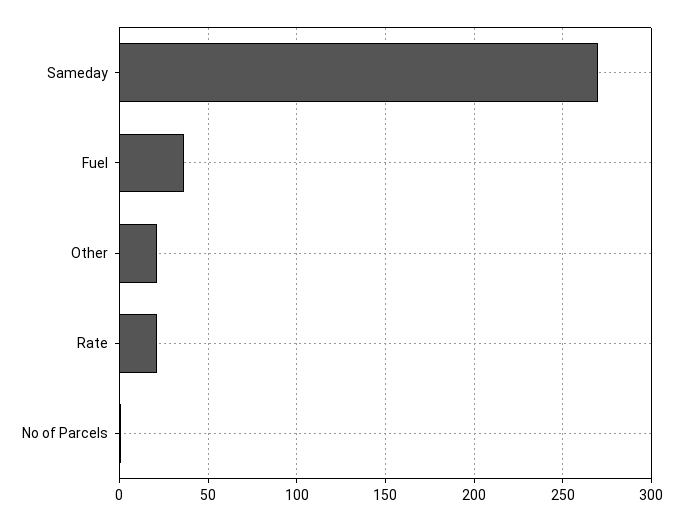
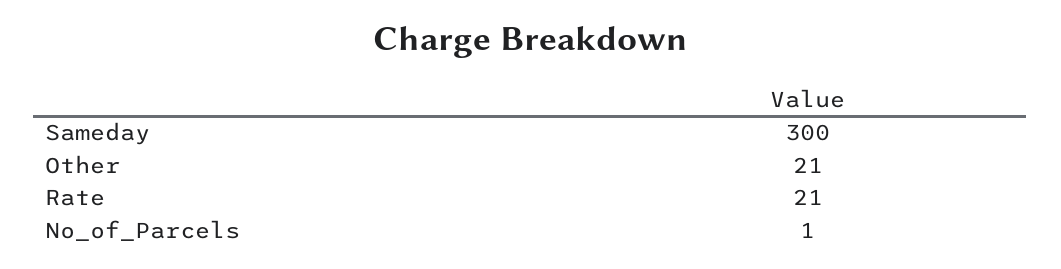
Sameday: 270 -> 300
Fuel: 35 -> none

